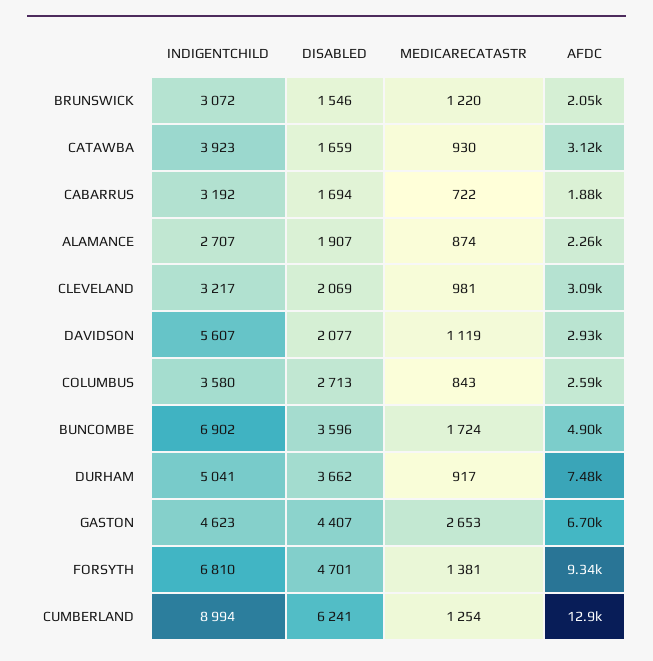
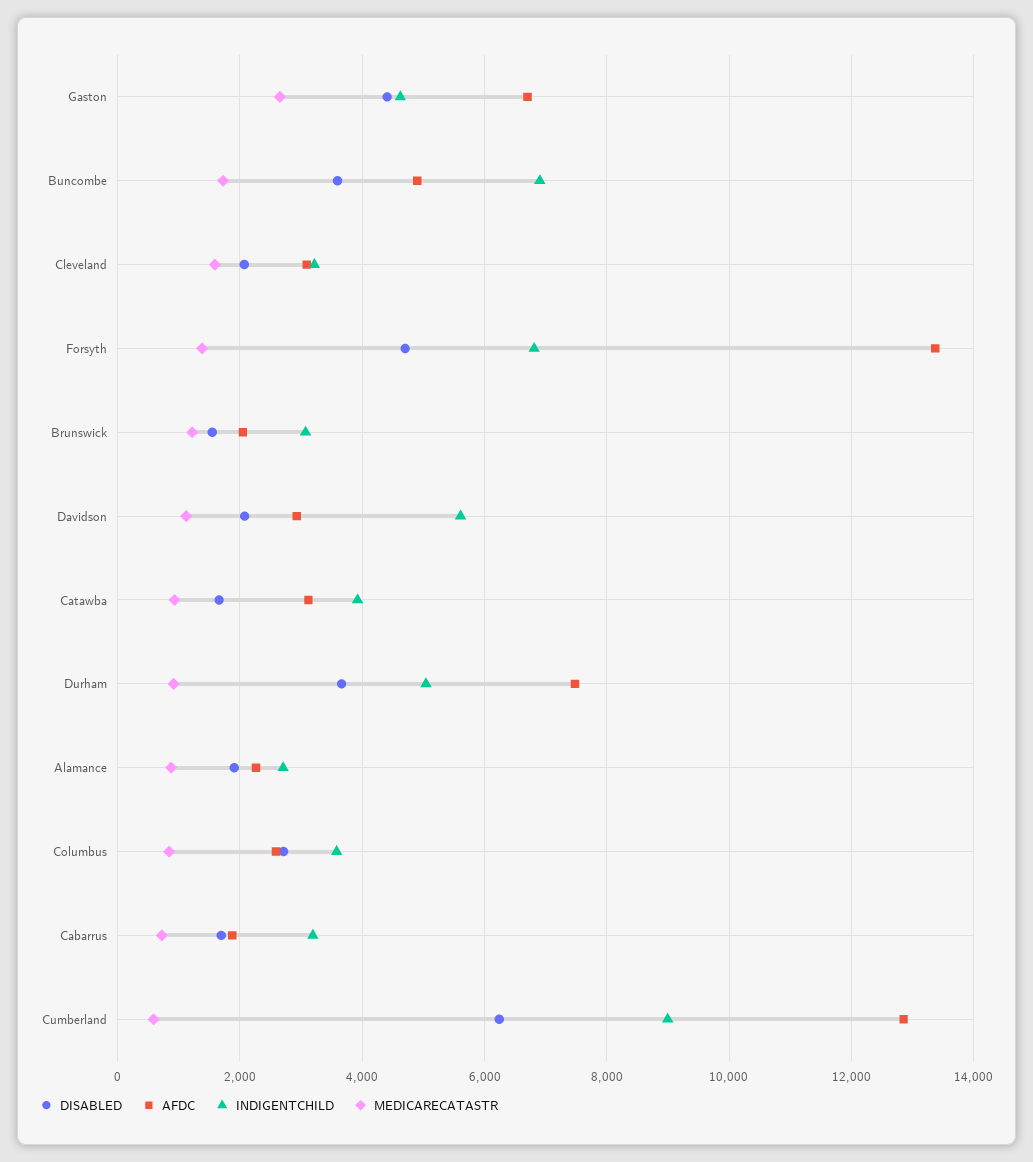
MEDICARECATASTR, CLEVELAND: 981 -> 1600
AFDC, FORSYTH: 9340 -> 13400
MEDICARECATASTR, CUMBERLAND: 1254 -> 600

